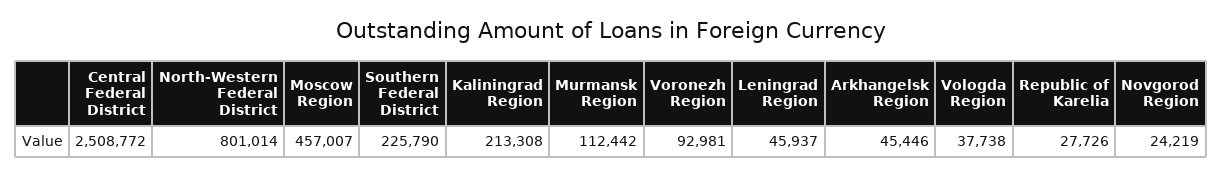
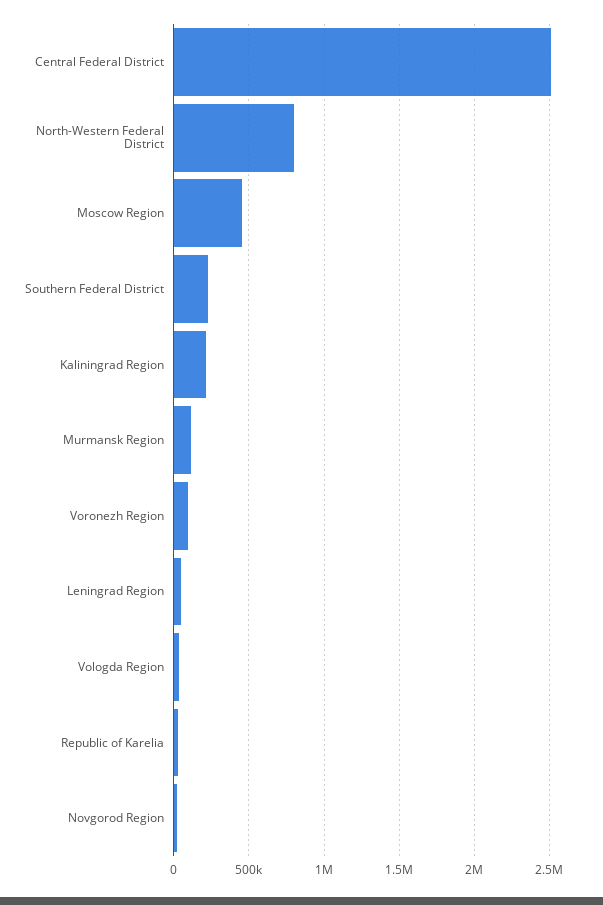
Arkhangelsk Region: 45446 -> none

